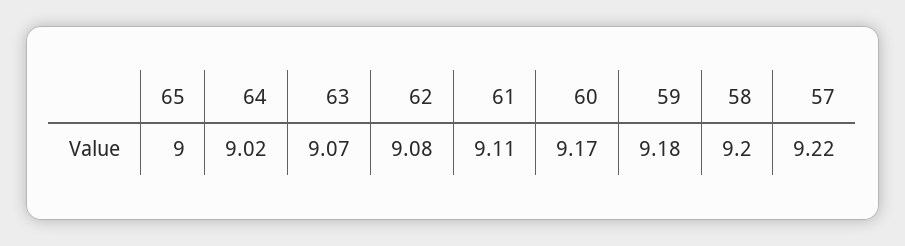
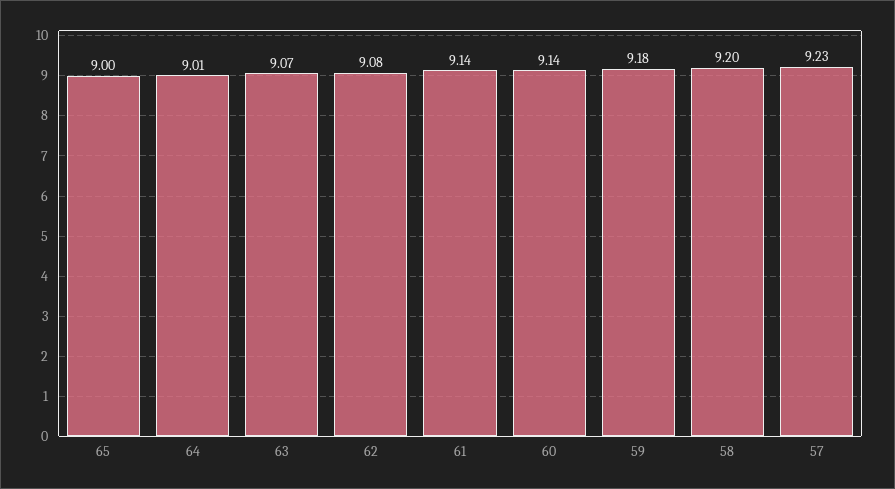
64: 9.02 -> 9.01
61: 9.11 -> 9.14
60: 9.17 -> 9.14
57: 9.22 -> 9.23

